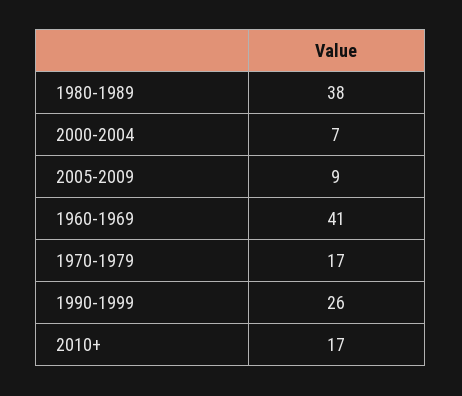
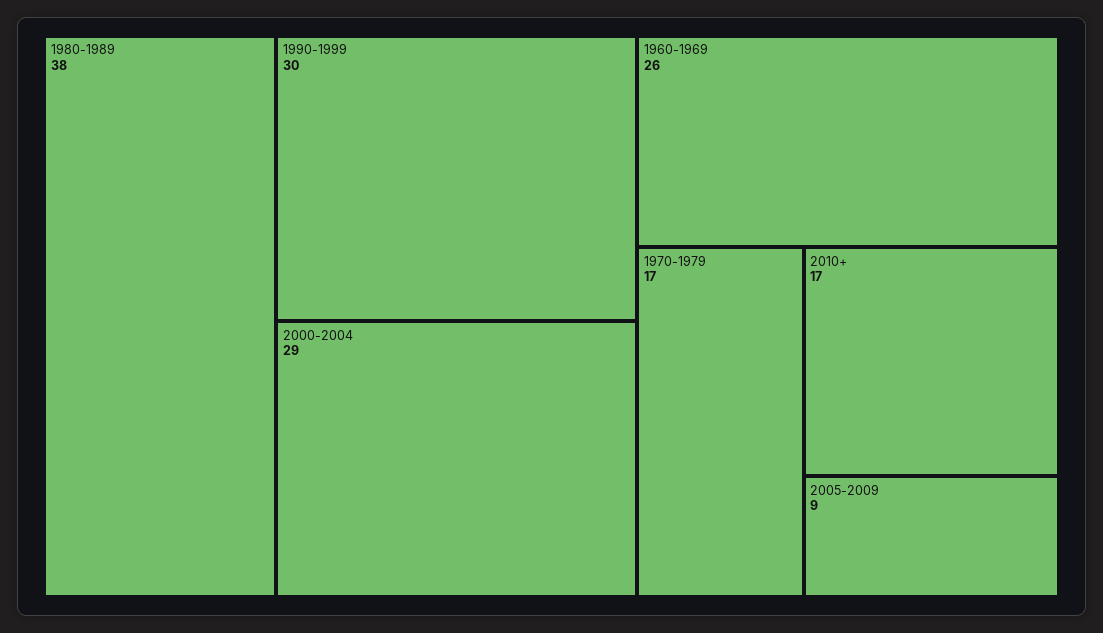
2000-2004: 7 -> 29
1960-1969: 41 -> 26
1990-1999: 26 -> 30

